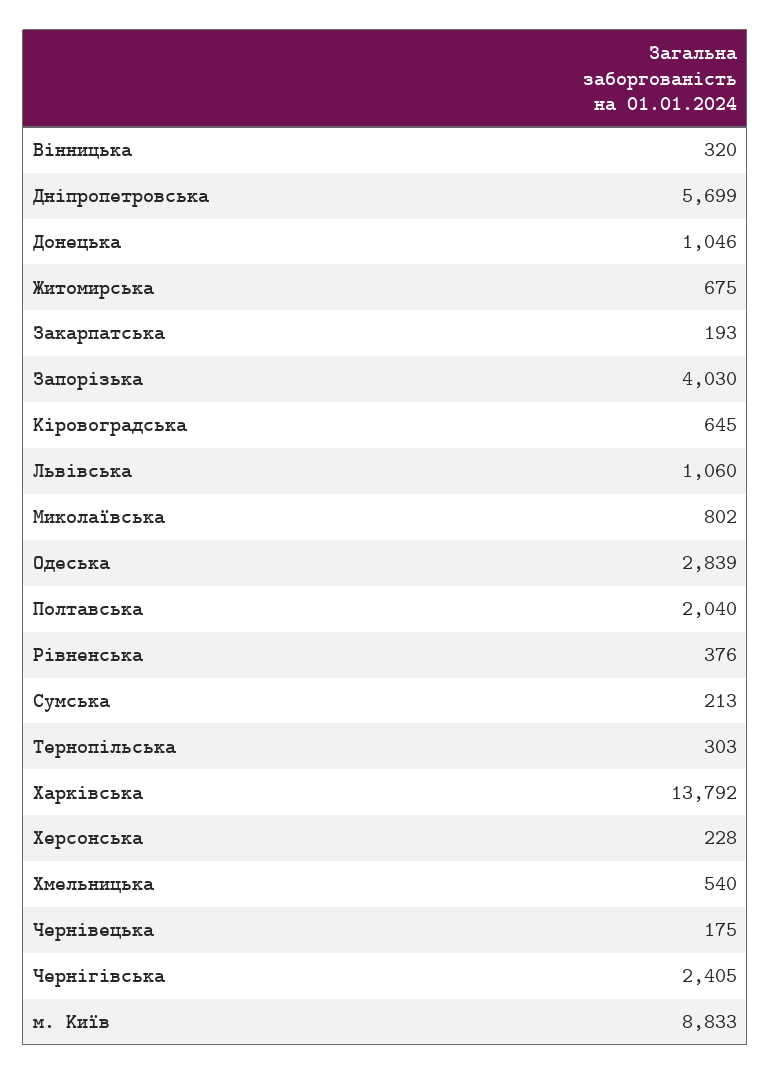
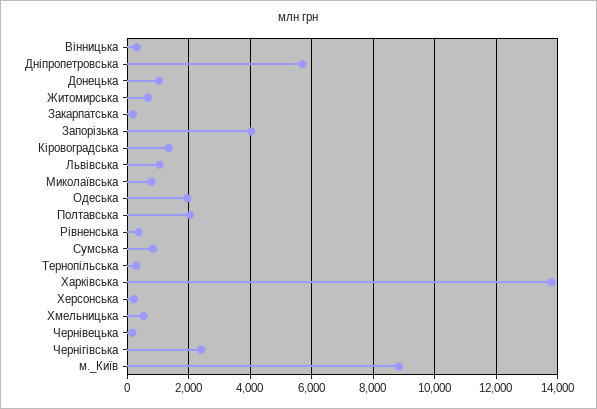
Кіровоградська: 645 -> 1400
Одеська: 2839 -> 2000
Сумська: 213 -> 800

